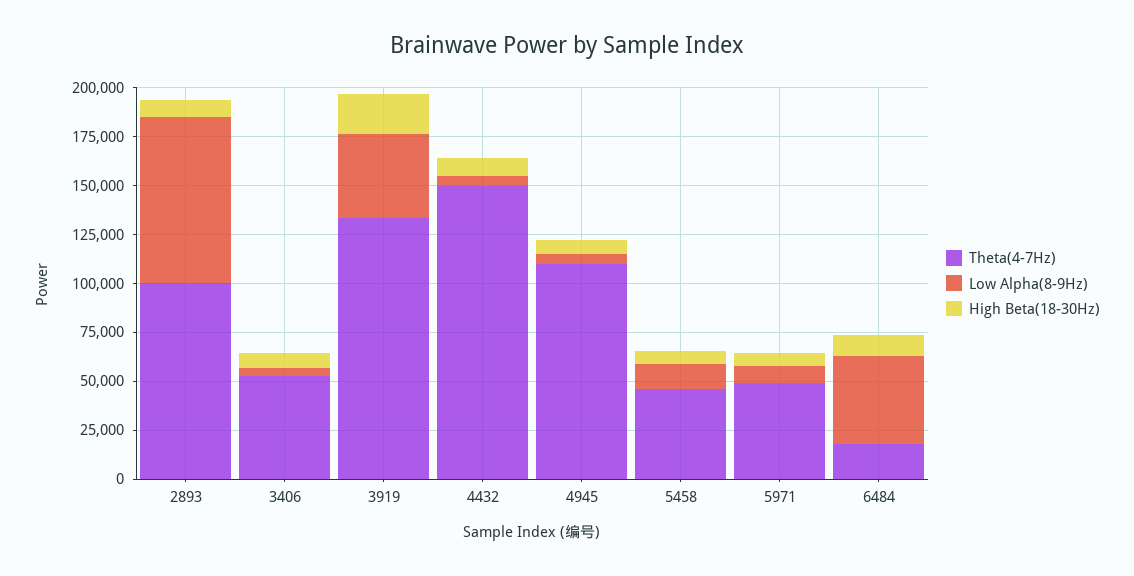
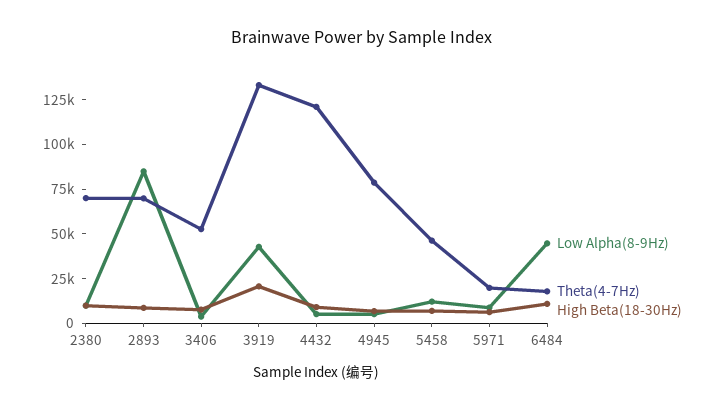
Theta(4-7Hz), 2893: 100000 -> 70000
Theta(4-7Hz), 4432: 150000 -> 120000
Theta(4-7Hz), 4945: 110000 -> 80000
Theta(4-7Hz), 5971: 50000 -> 20000
Low Alpha(8-9Hz), 2380: none -> 10000
Theta(4-7Hz), 2380: none -> 70000
High Beta(18-30Hz), 2380: none -> 10000

